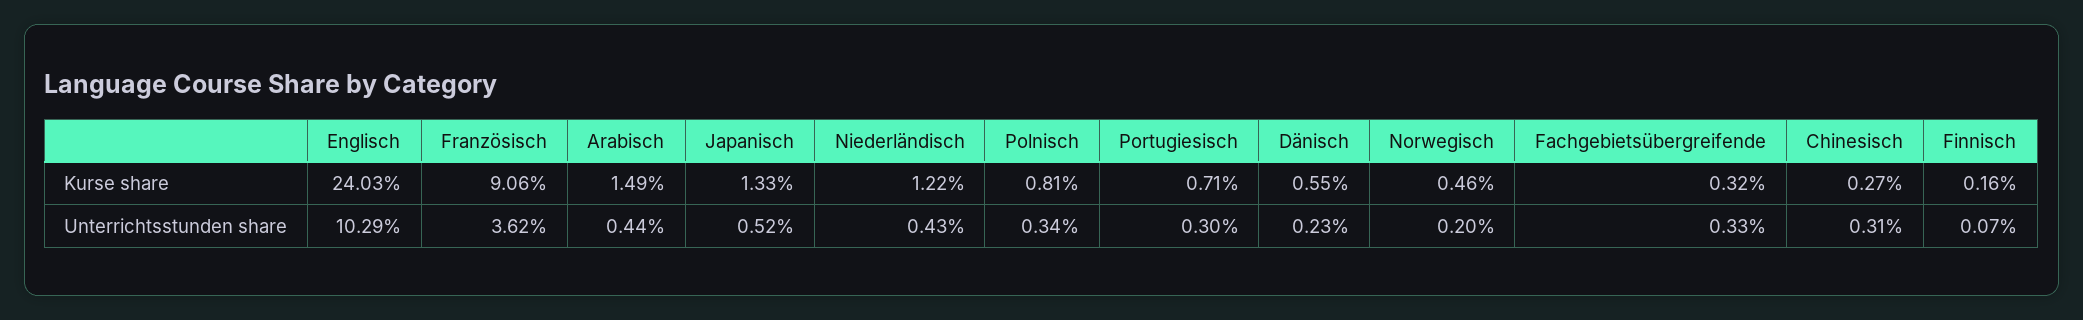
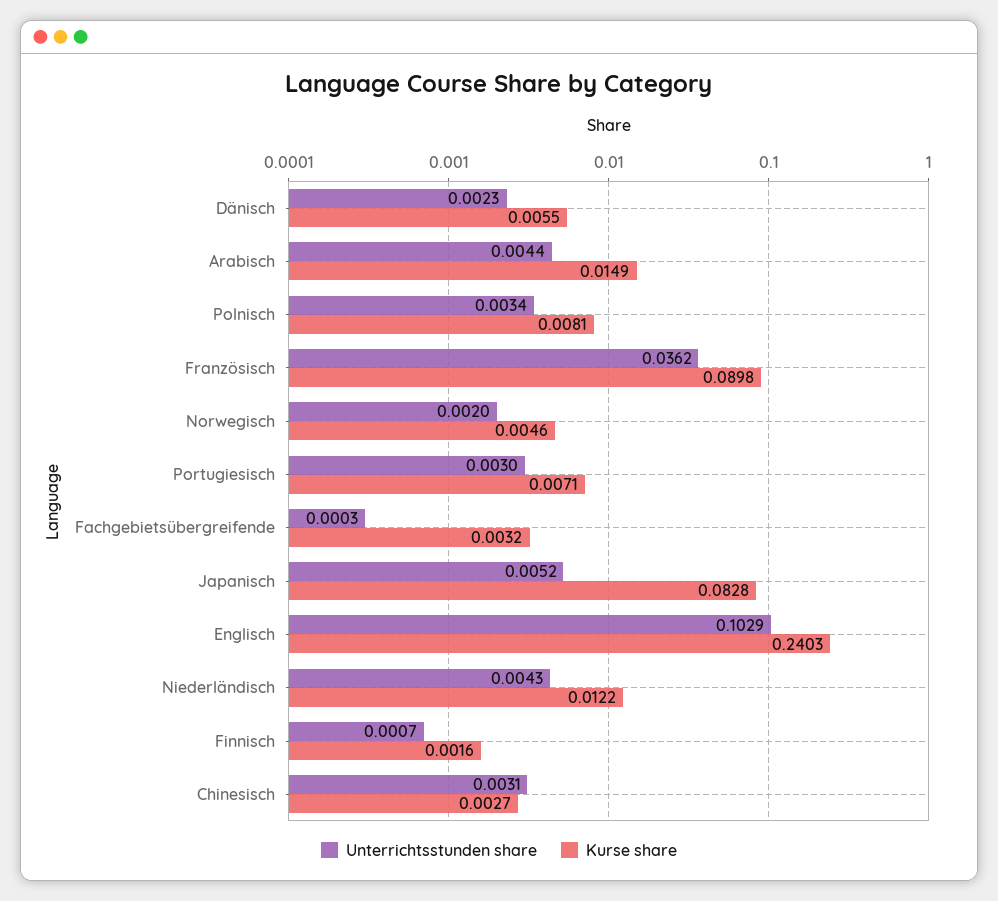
Kurse share, Französisch: 0.0906 -> 0.0898
Kurse share, Japanisch: 0.0133 -> 0.0828
Unterrichtsstunden share, Fachgebietsübergreifende: 0.0033 -> 0.0003

